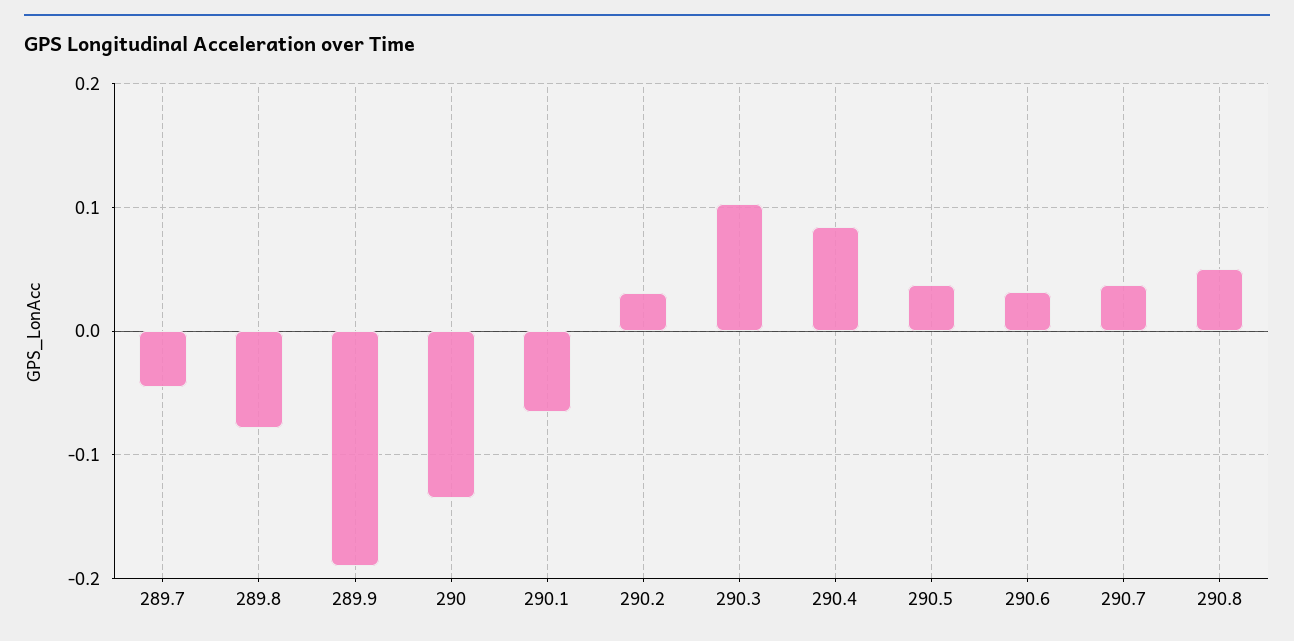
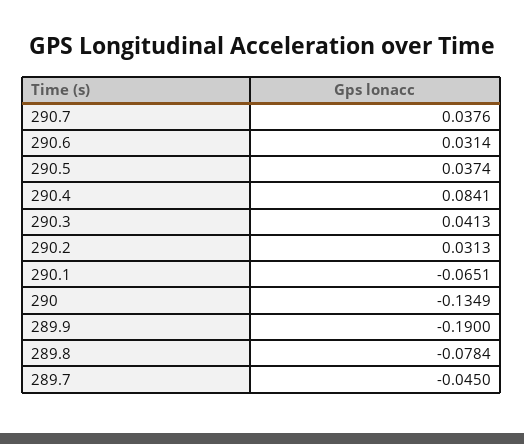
290.3: 0.1 -> 0.0413
290.8: 0.05 -> none

